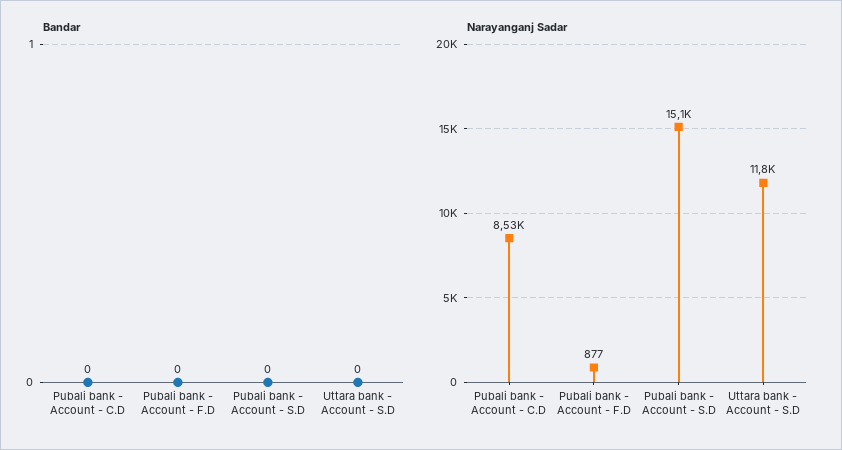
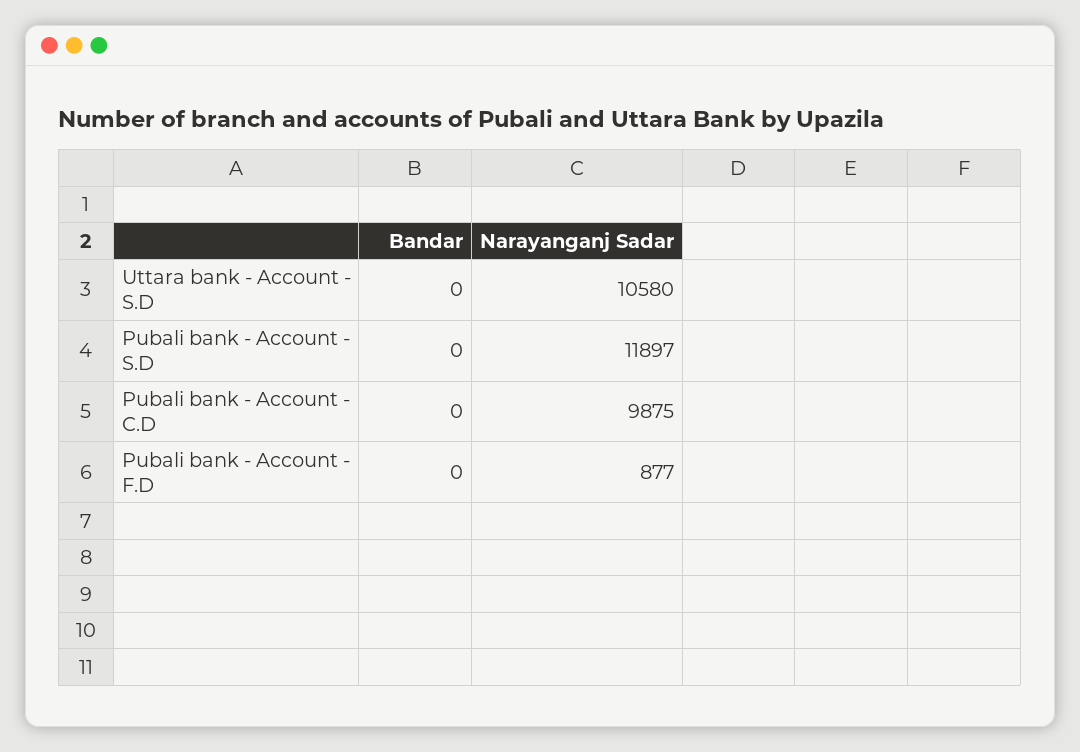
Narayanganj Sadar, Pubali bank - Account - C.D: 8530 -> 9875
Narayanganj Sadar, Pubali bank - Account - S.D: 15100 -> 11897
Narayanganj Sadar, Uttara bank - Account - S.D: 11800 -> 10580

